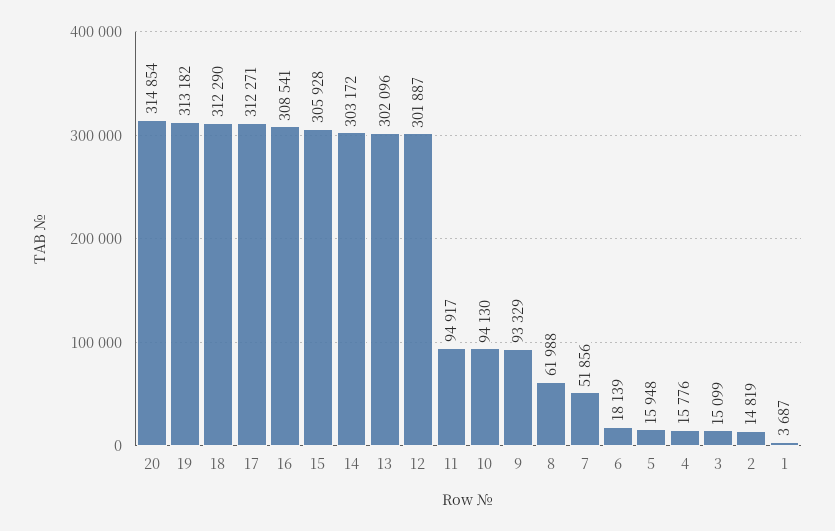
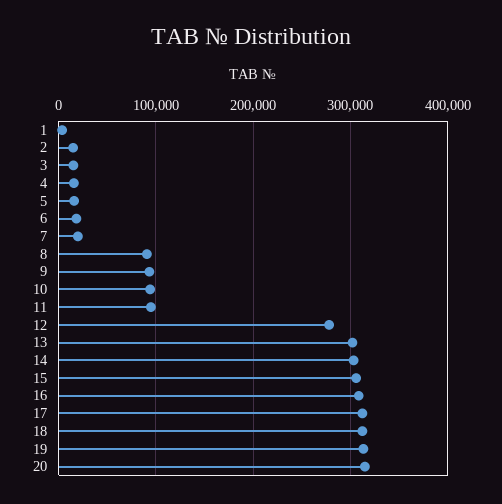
12: 301887 -> 280000
8: 61988 -> 90000
7: 51856 -> 20000

